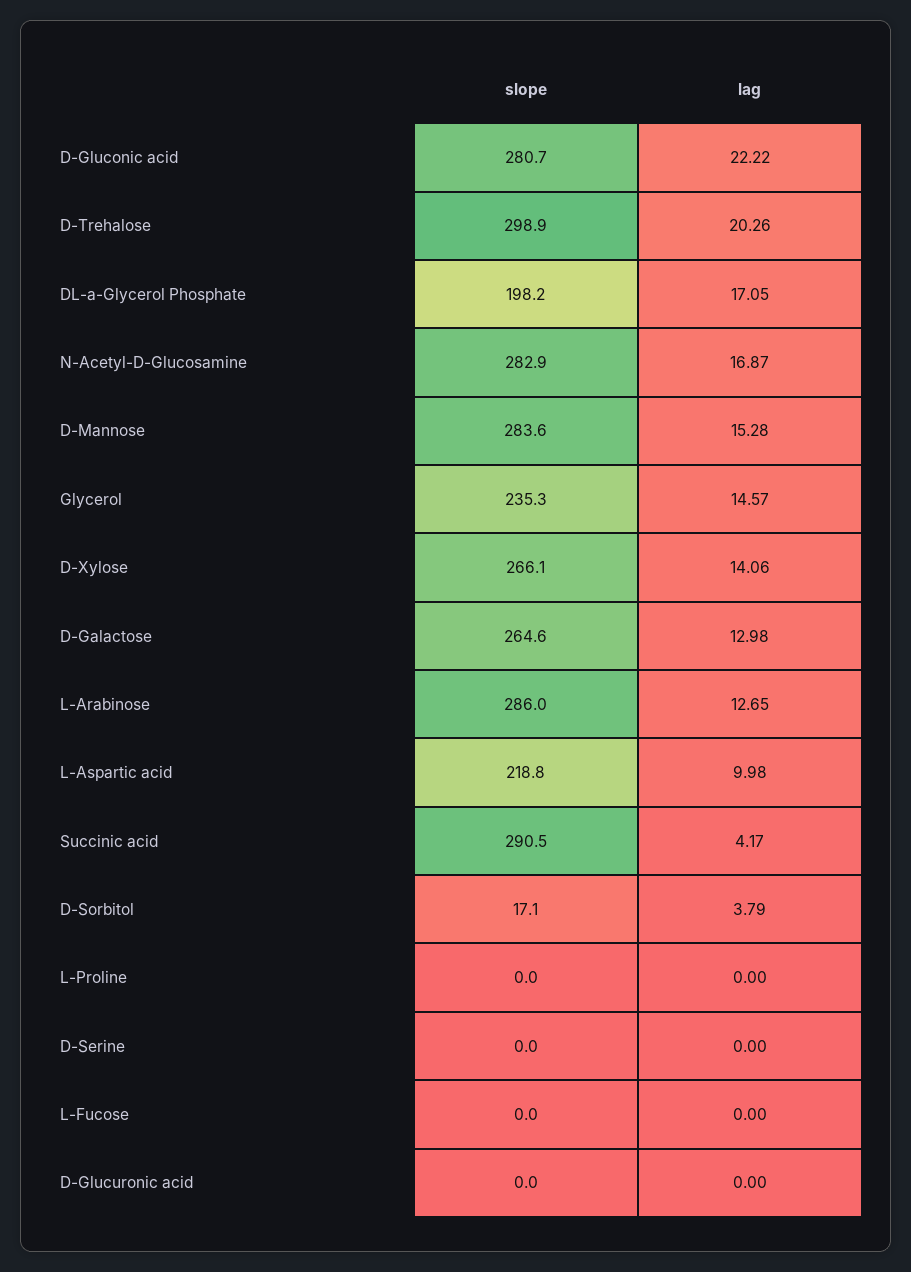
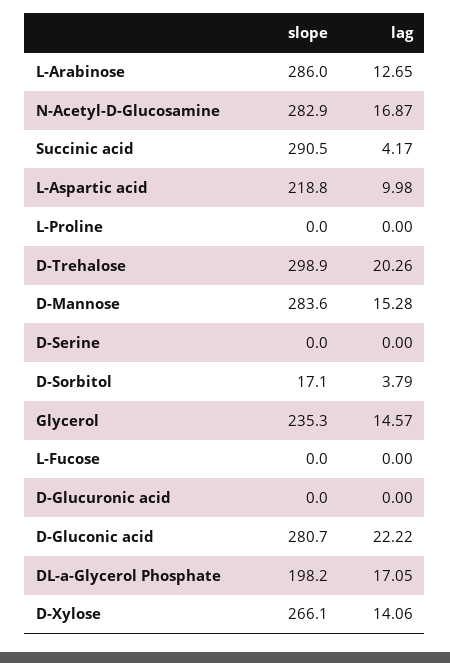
slope, D-Galactose: 264.6 -> none
lag, D-Galactose: 12.98 -> none

